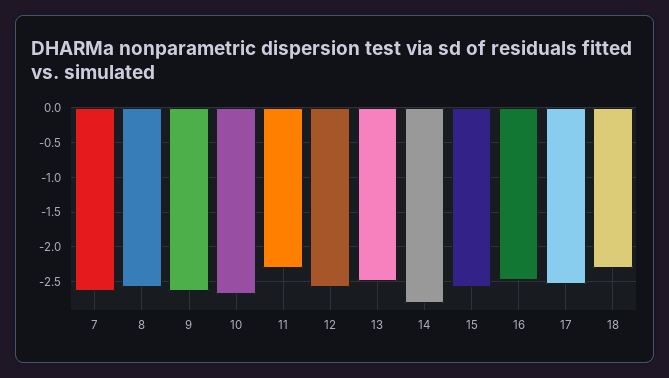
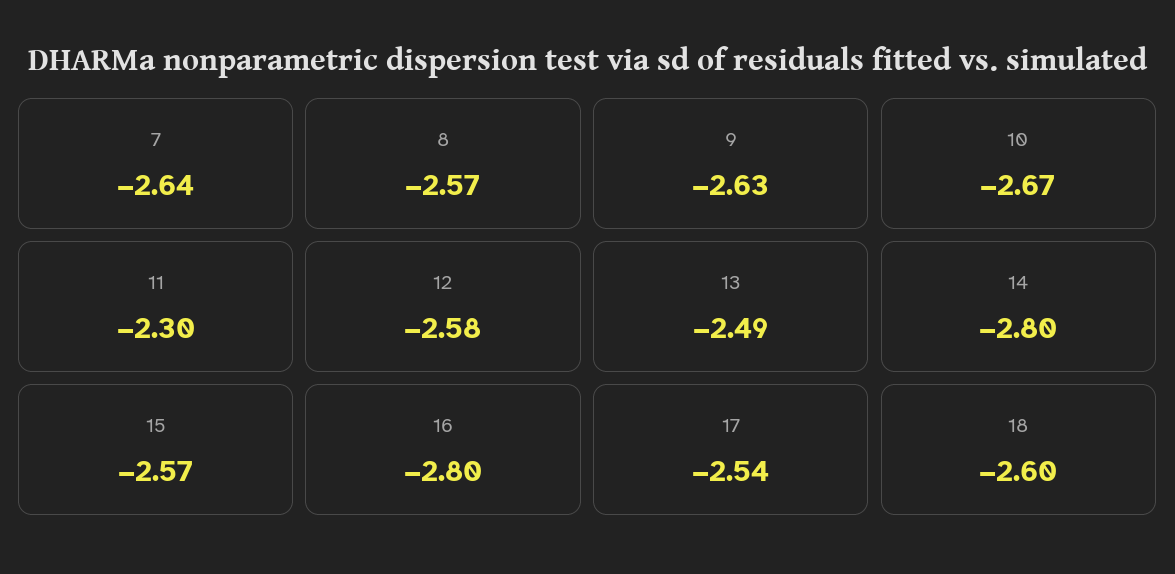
16: -2.5 -> -2.8
18: -2.3 -> -2.6

